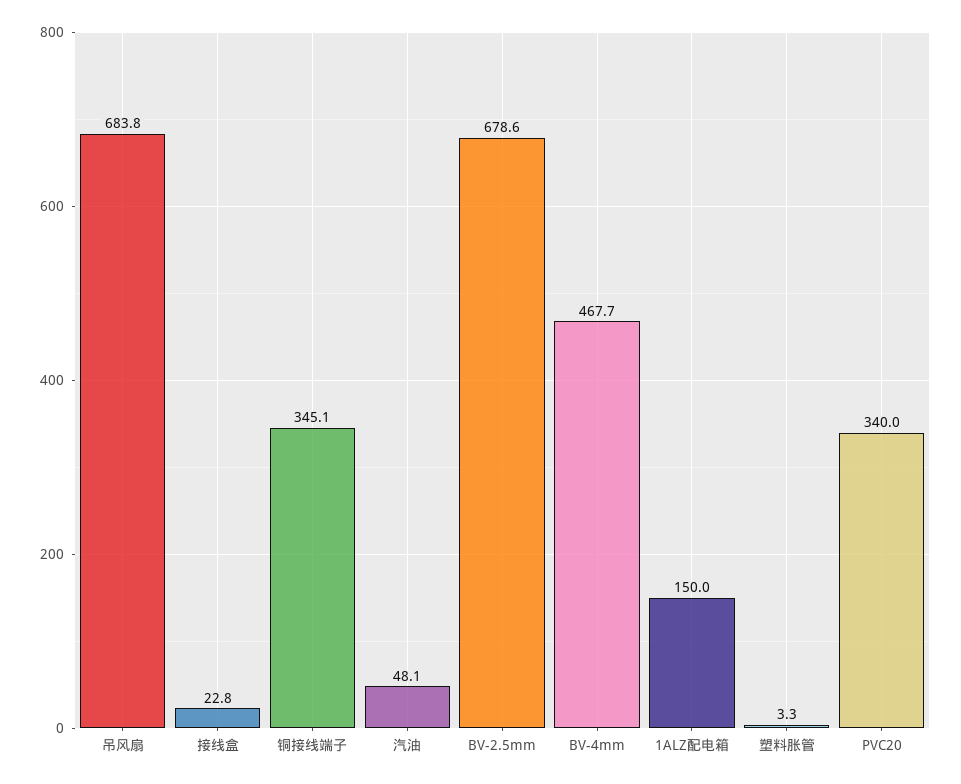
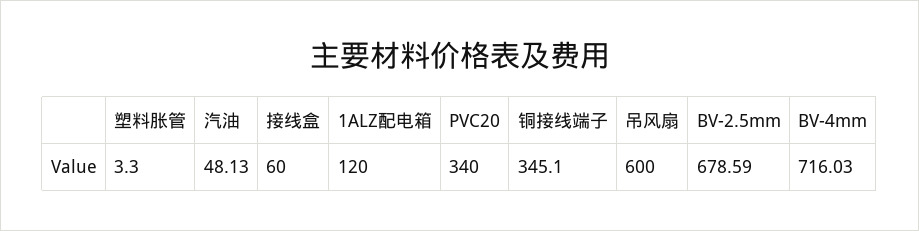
吊风扇: 683.8 -> 600
接线盒: 22.8 -> 60
BV-4mm: 467.7 -> 716.03
1ALZ配电箱: 150 -> 120

